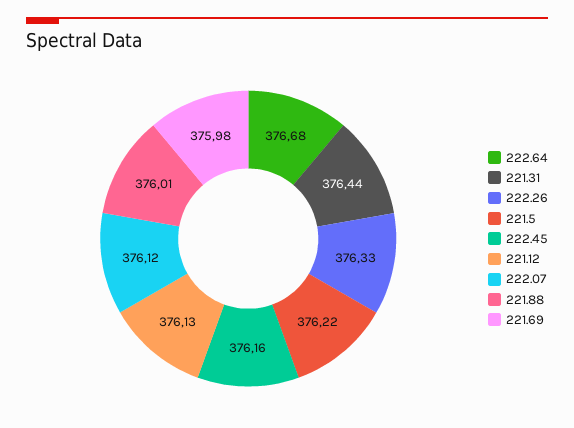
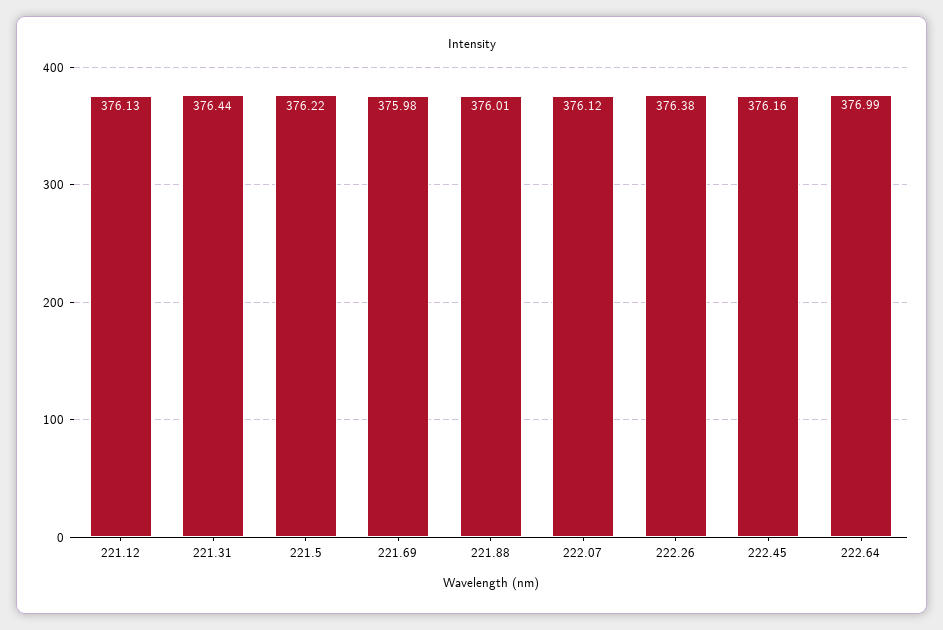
222.64: 376.68 -> 376.99
222.26: 376.33 -> 376.38

